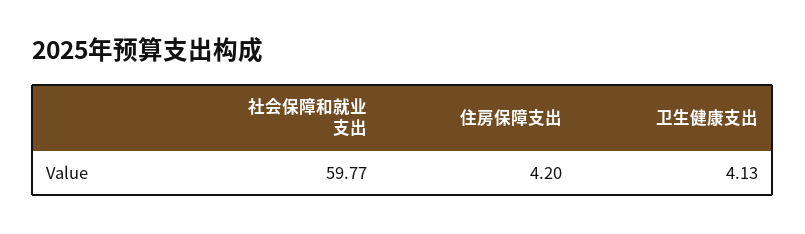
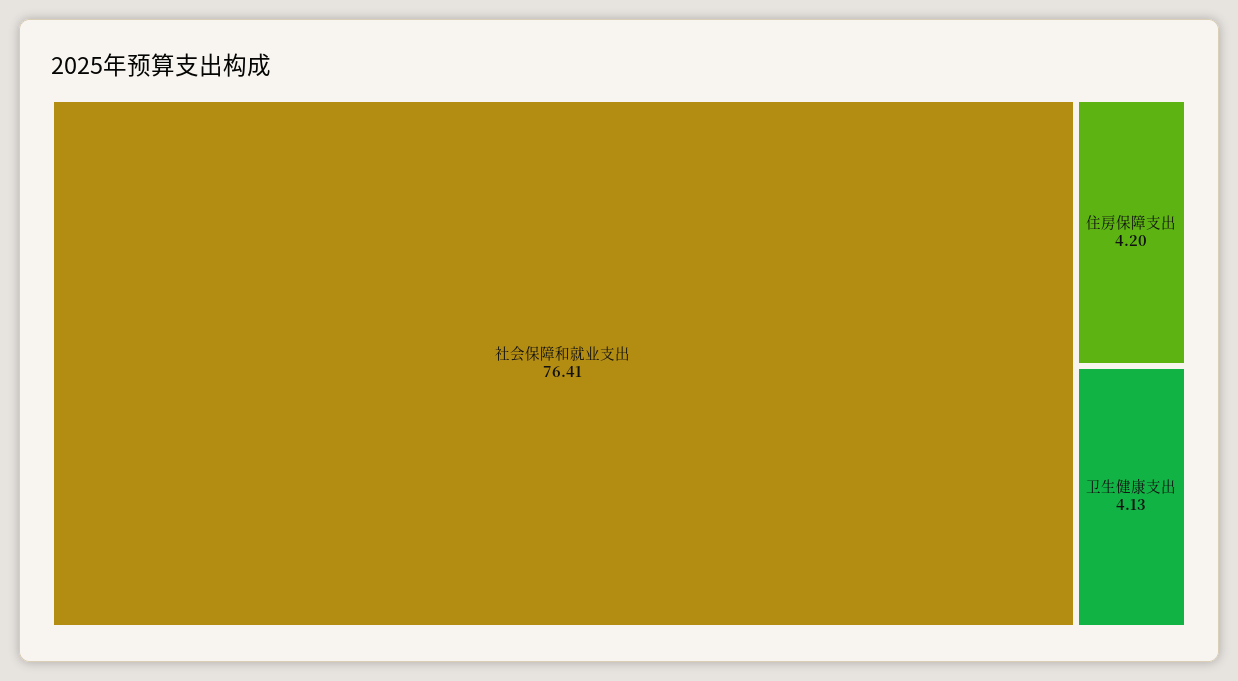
社会保障和就业支出: 59.77 -> 76.41

